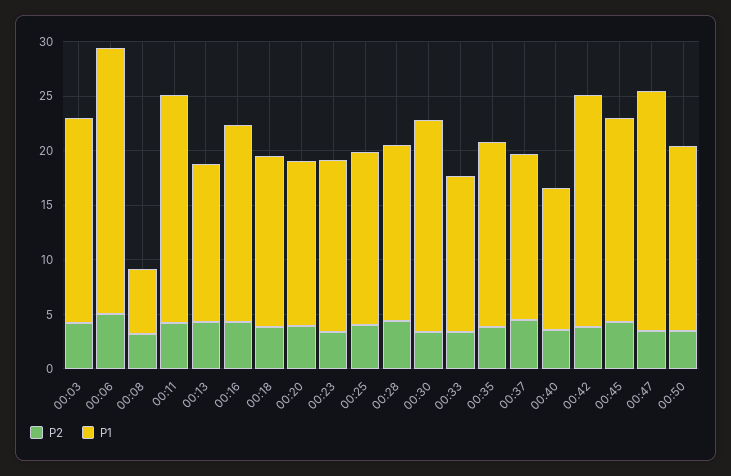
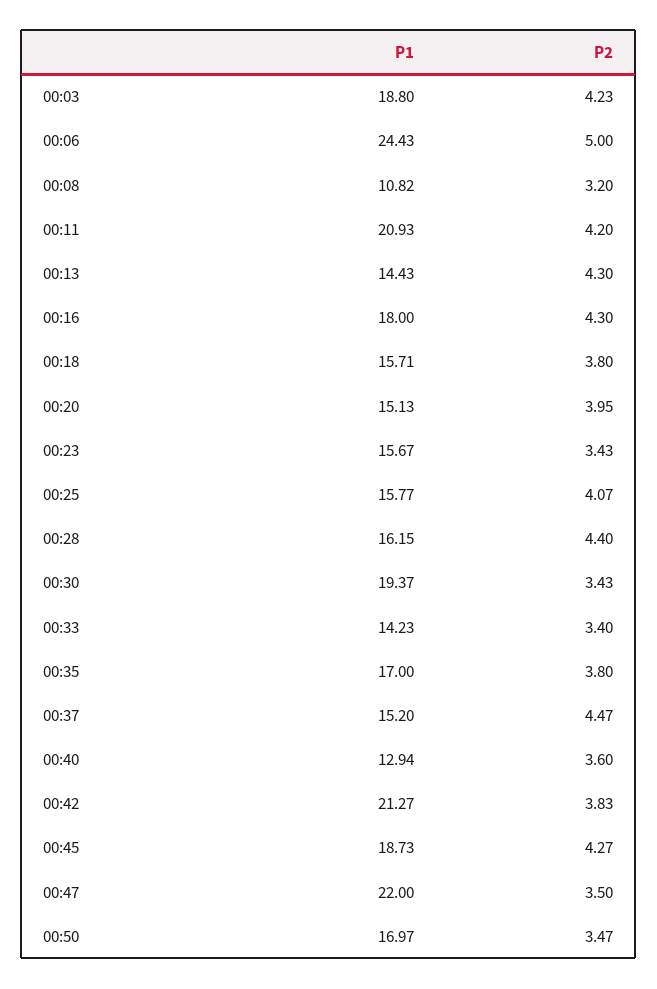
P1, 00:08: 6 -> 10.82

